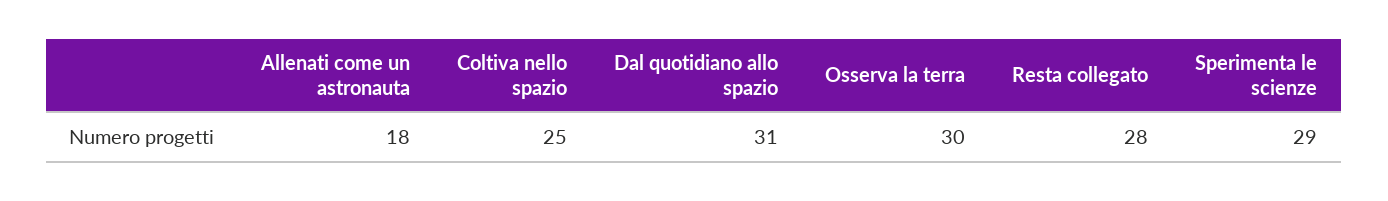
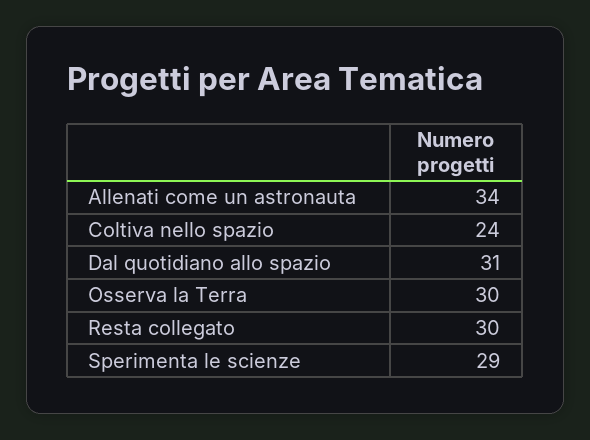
Allenati come un astronauta: 18 -> 34
Coltiva nello spazio: 25 -> 24
Resta collegato: 28 -> 30

